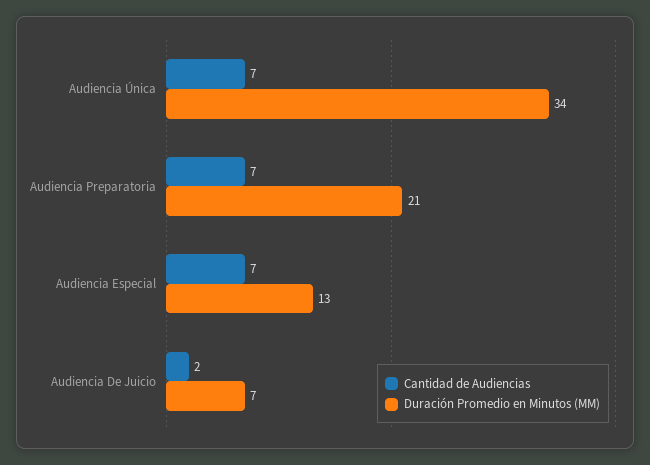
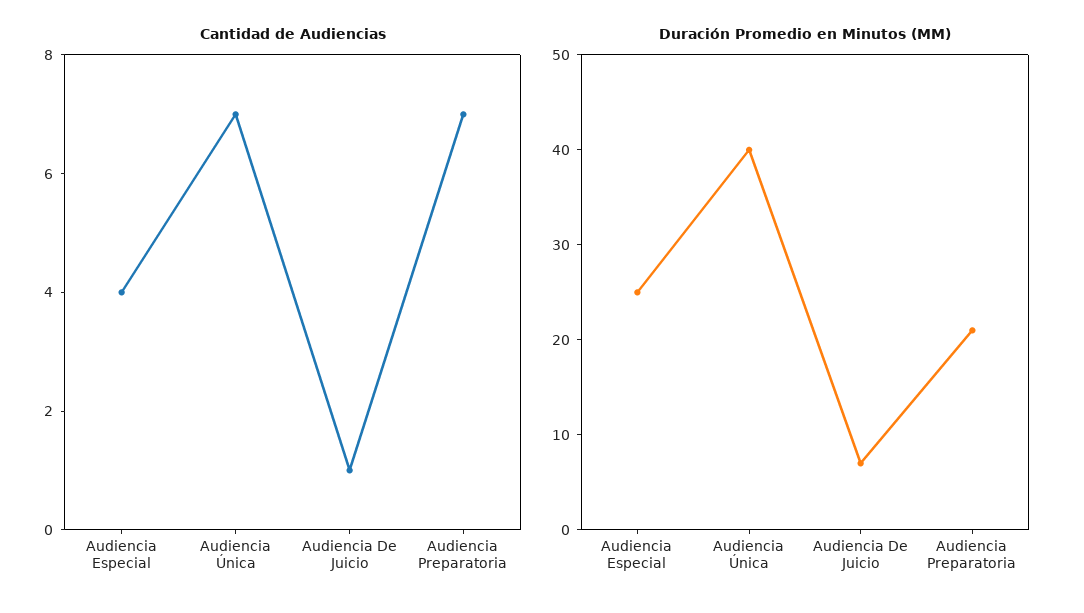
Duración Promedio en Minutos (MM), Audiencia Única: 34 -> 40
Cantidad de Audiencias, Audiencia Especial: 7 -> 4
Duración Promedio en Minutos (MM), Audiencia Especial: 13 -> 25
Cantidad de Audiencias, Audiencia De Juicio: 2 -> 1

